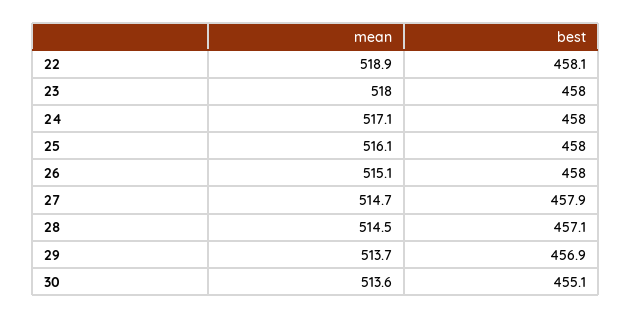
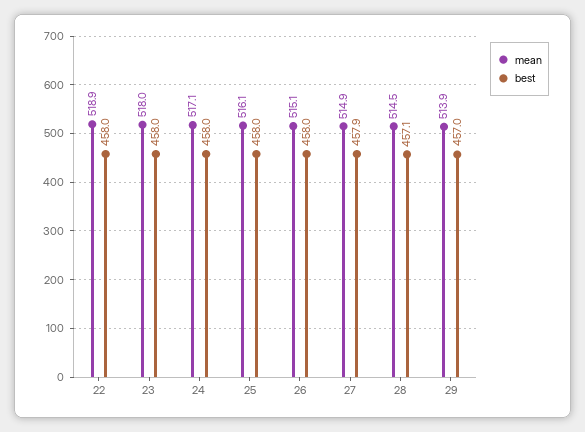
best, 22: 458.1 -> 458
mean, 27: 514.7 -> 514.9
mean, 29: 513.7 -> 513.9
best, 29: 456.9 -> 457
mean, 30: 513.6 -> none
best, 30: 455.1 -> none

